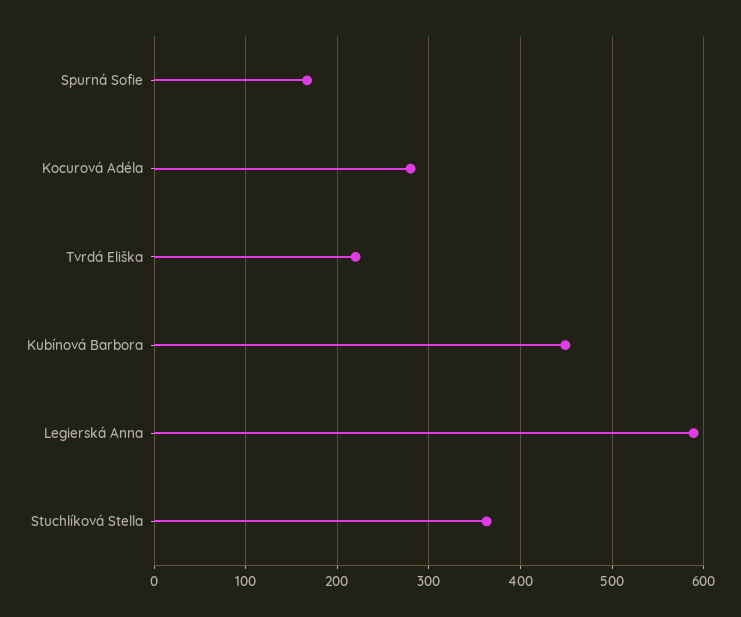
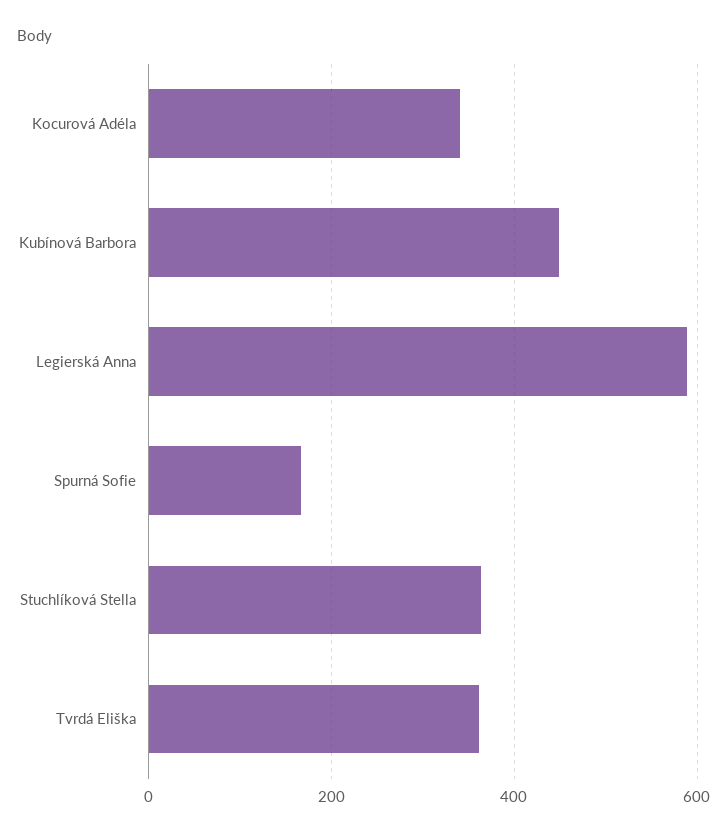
Kocurová Adéla: 280 -> 340
Tvrdá Eliška: 220 -> 360

